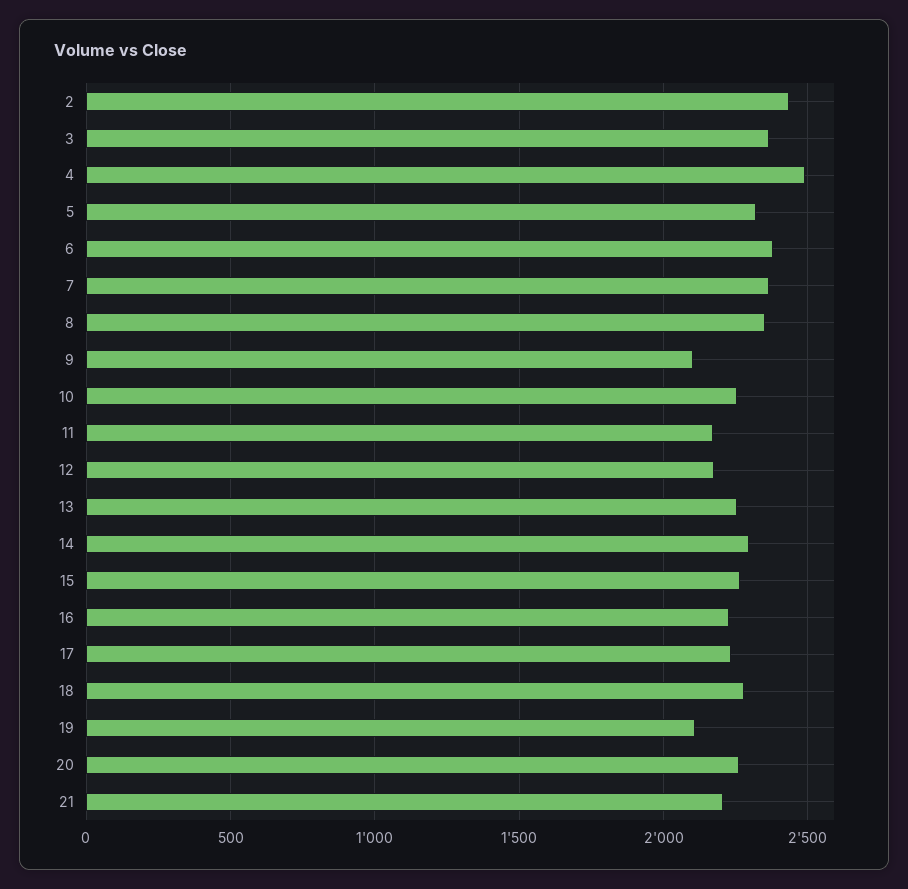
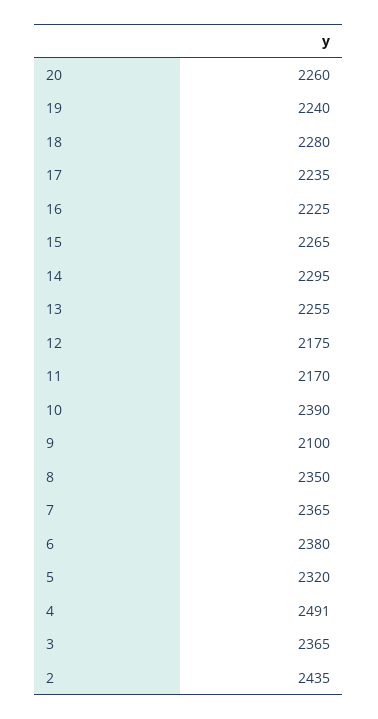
10: 2250 -> 2390
19: 2100 -> 2240
21: 2200 -> none

